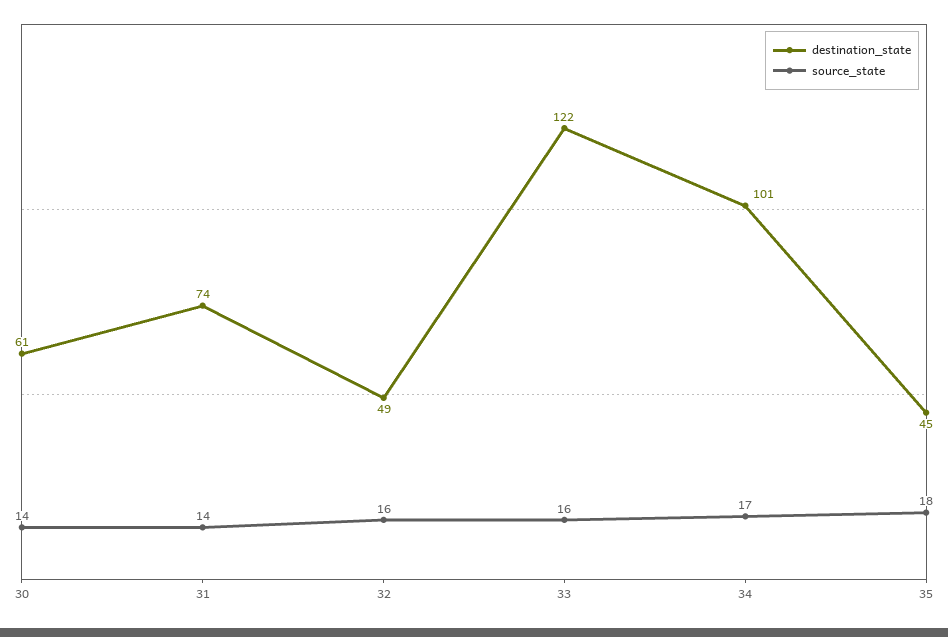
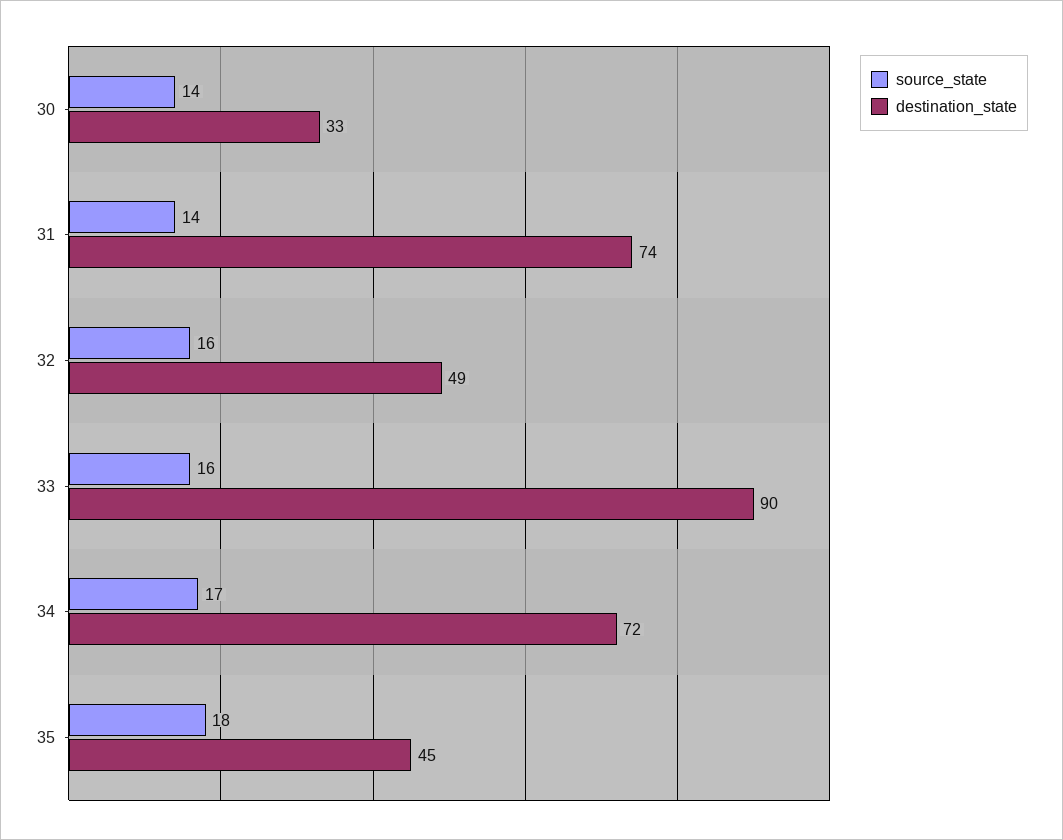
destination_state, 30: 61 -> 33
destination_state, 33: 122 -> 90
destination_state, 34: 101 -> 72

